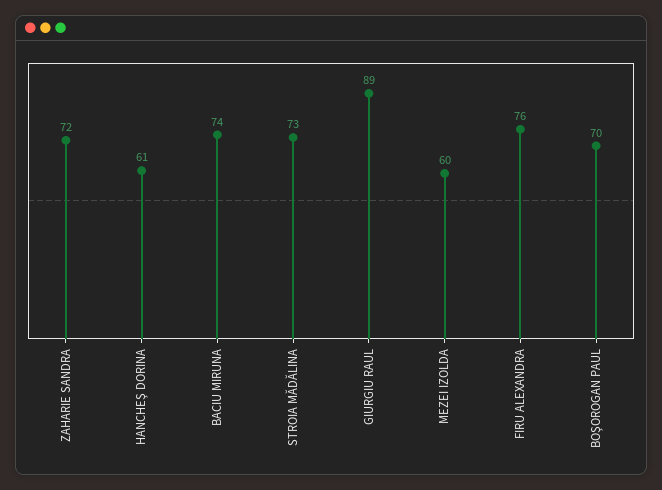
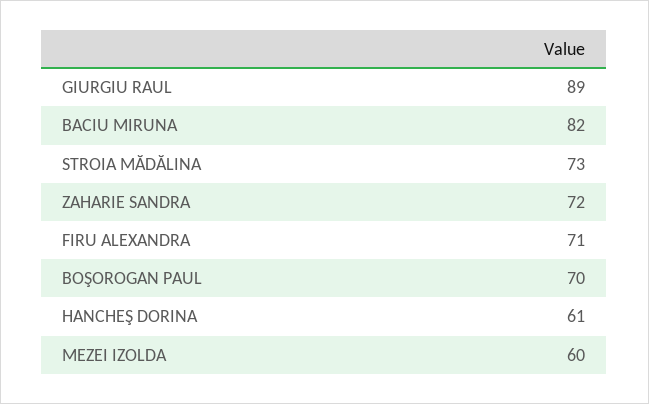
BACIU MIRUNA: 74 -> 82
FIRU ALEXANDRA: 76 -> 71

